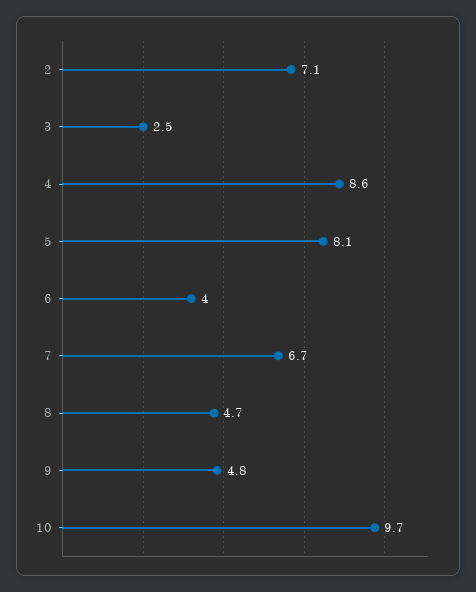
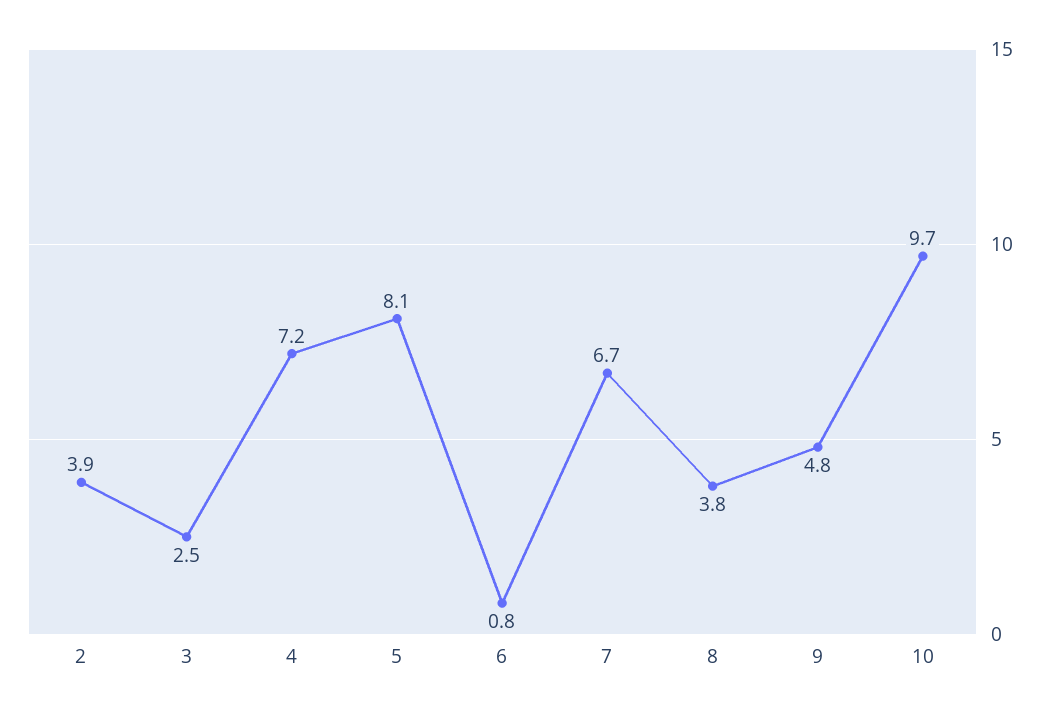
2: 7.1 -> 3.9
4: 8.6 -> 7.2
6: 4 -> 0.8
8: 4.7 -> 3.8

